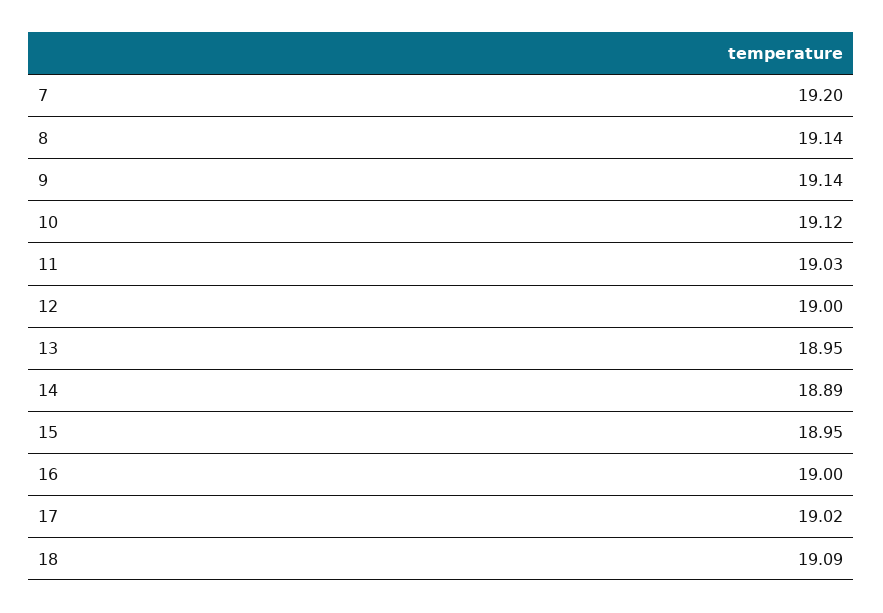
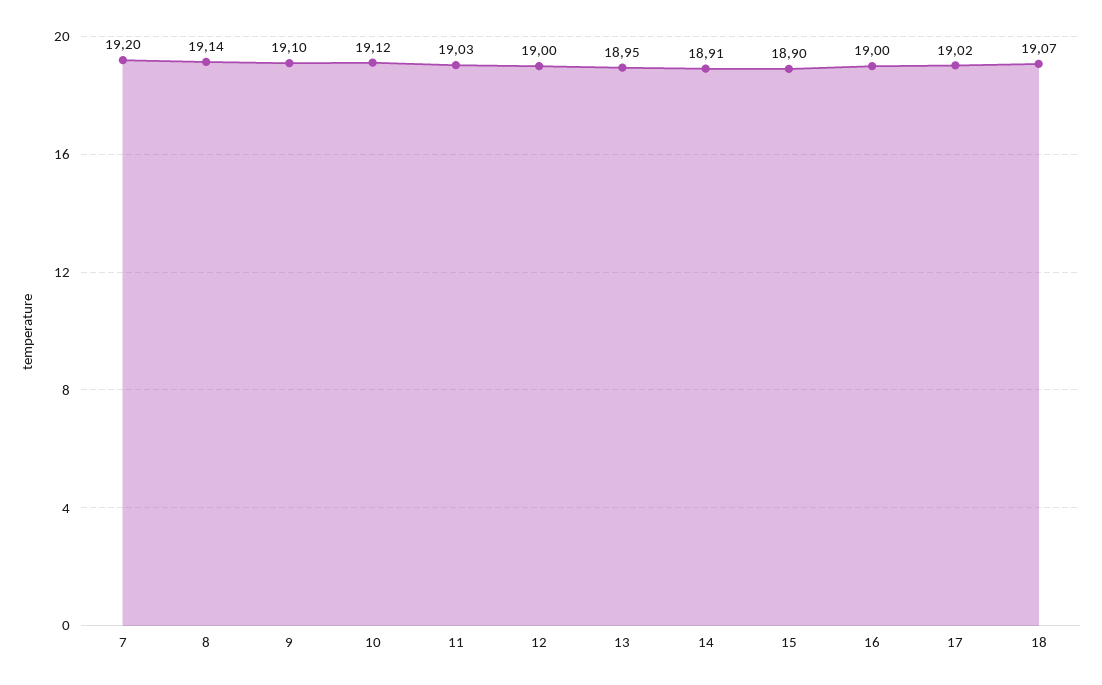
9: 19.14 -> 19.1
14: 18.89 -> 18.91
15: 18.95 -> 18.9
18: 19.09 -> 19.07

